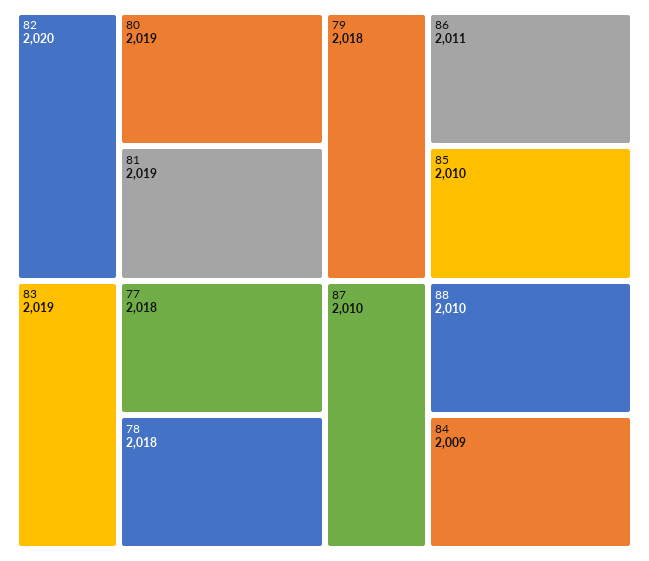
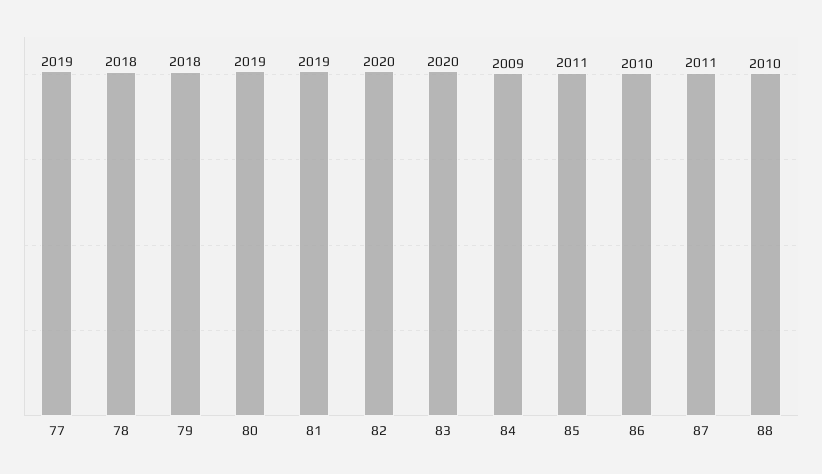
83: 2019 -> 2020
77: 2018 -> 2019
86: 2011 -> 2010
85: 2010 -> 2011
87: 2010 -> 2011

